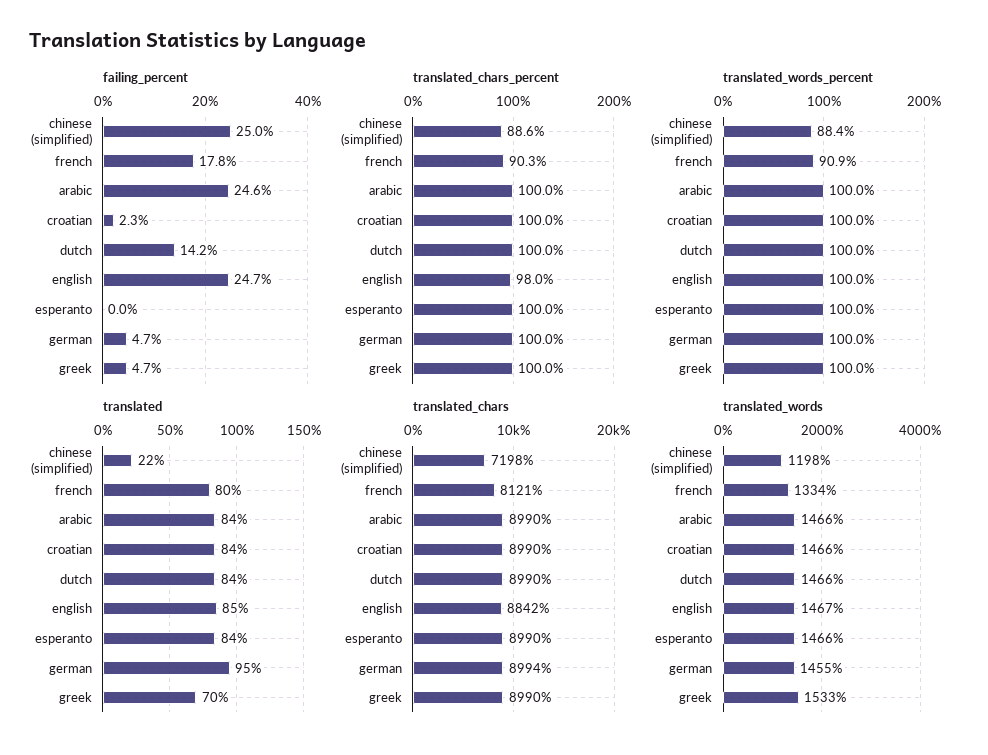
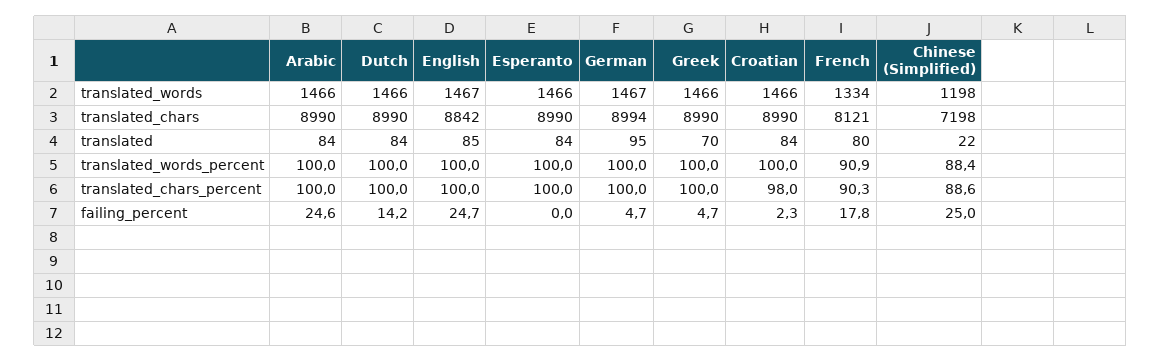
translated_chars_percent, croatian: 100 -> 98
translated_chars_percent, english: 98 -> 100
translated_words, german: 1455 -> 1467
translated_words, greek: 1533 -> 1466

